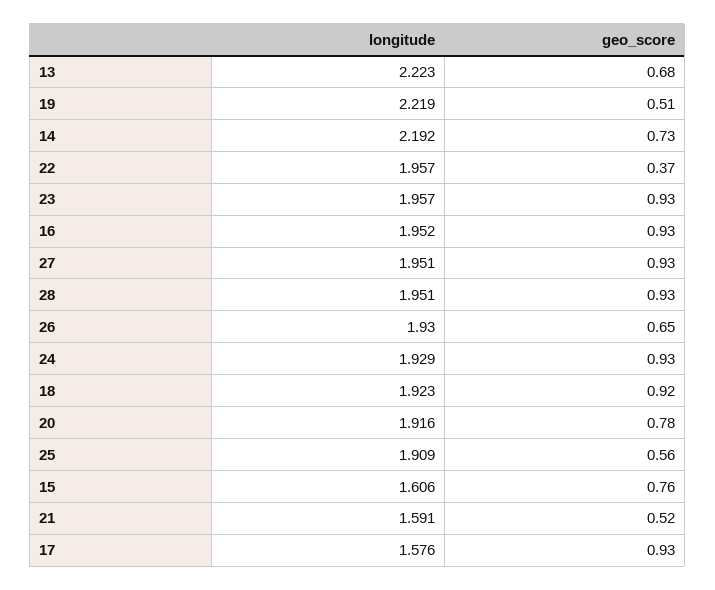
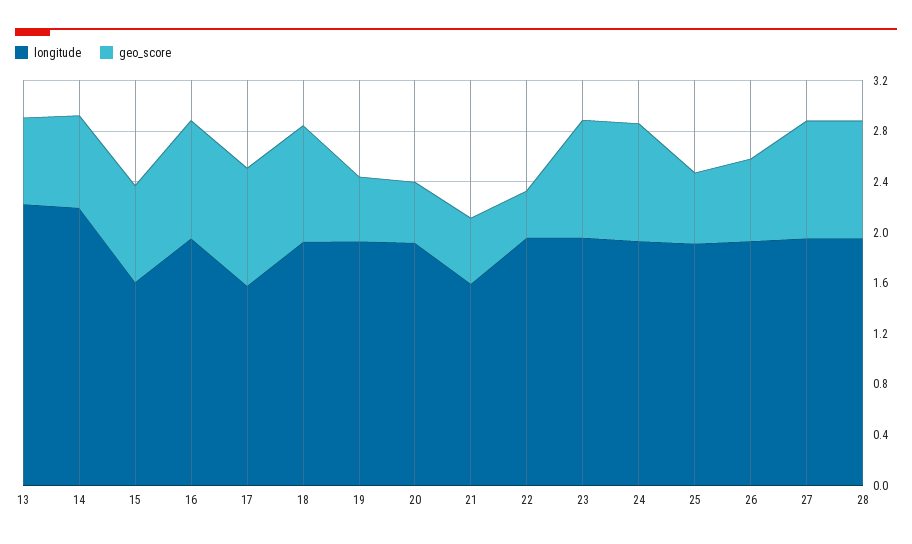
longitude, 19: 2.219 -> 1.9
geo_score, 20: 0.78 -> 0.5

